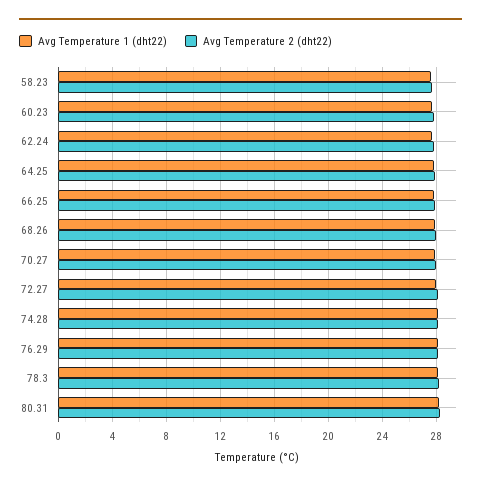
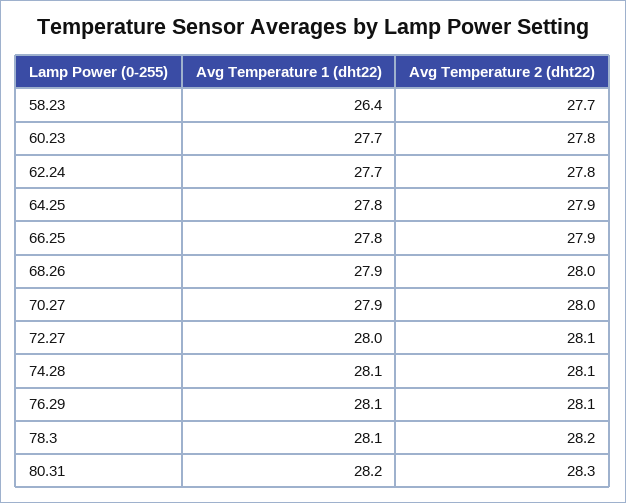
Avg Temperature 1 (dht22), 58.23: 27.5 -> 26.4

